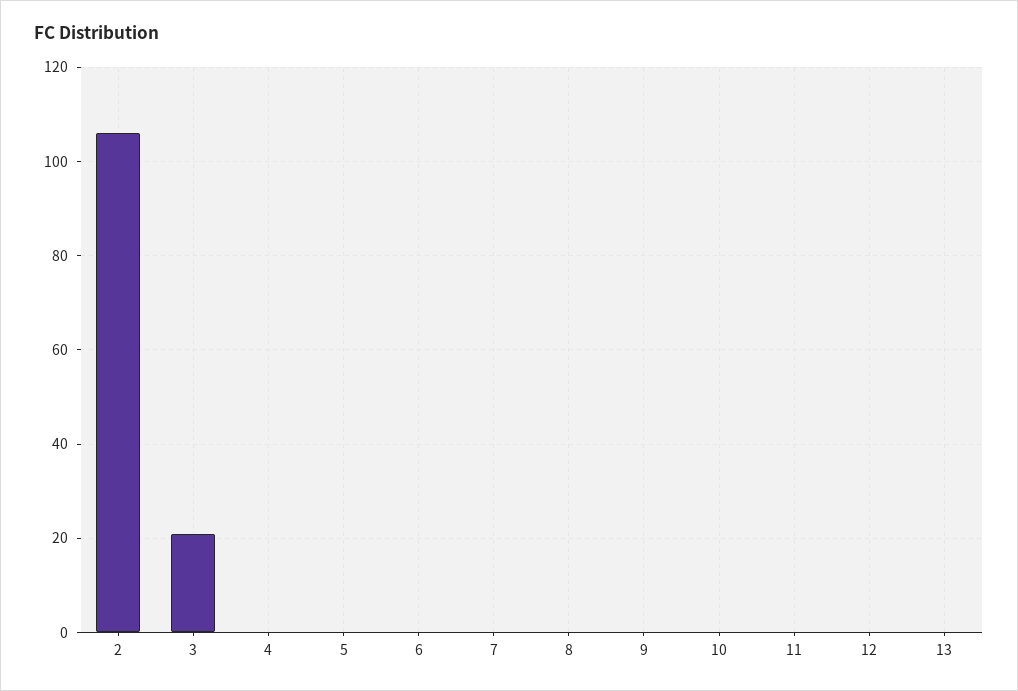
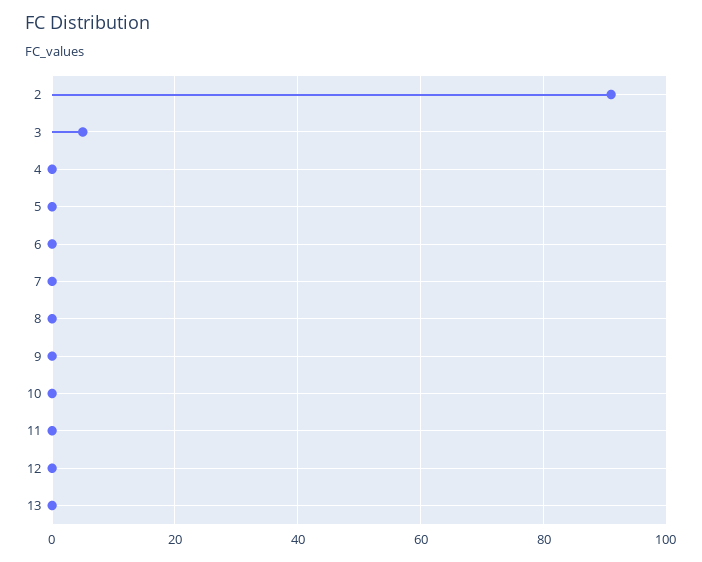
2: 105 -> 90
3: 20 -> 5

